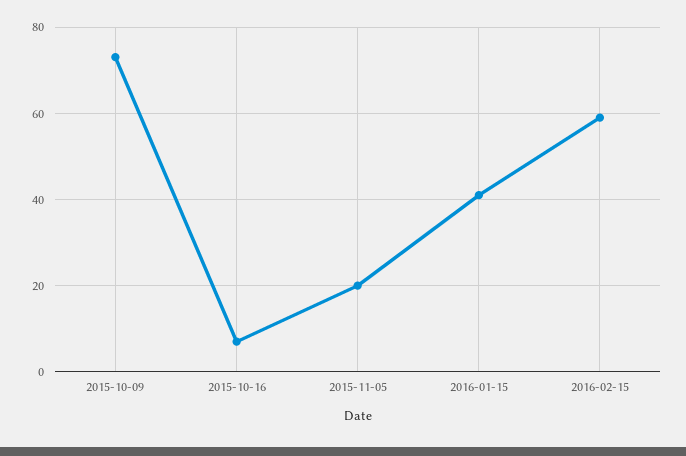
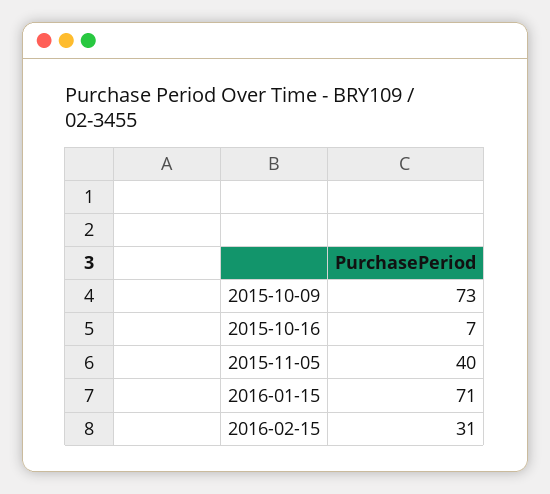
2015-11-05: 20 -> 40
2016-01-15: 40 -> 71
2016-02-15: 60 -> 31

